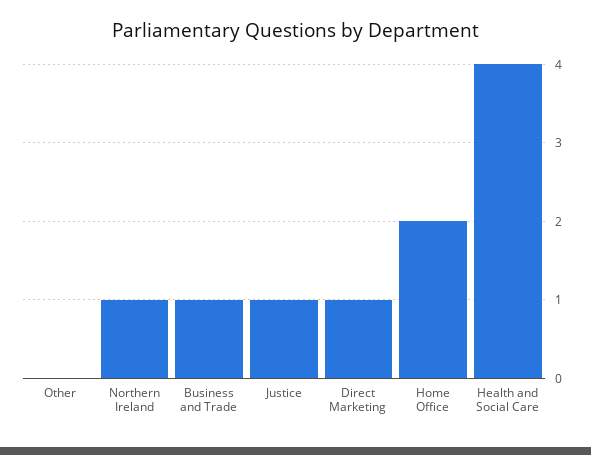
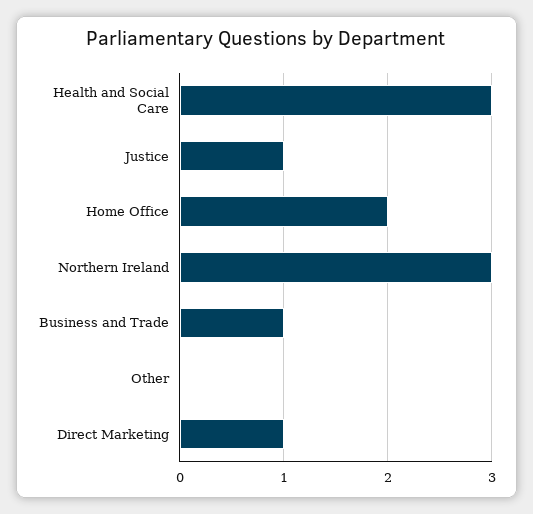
Northern Ireland: 1 -> 3
Health and Social Care: 4 -> 3

